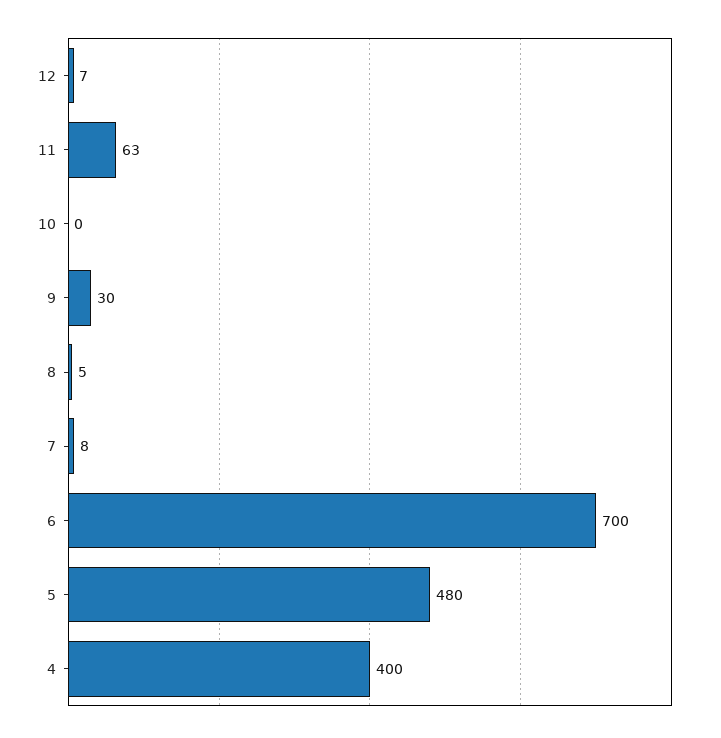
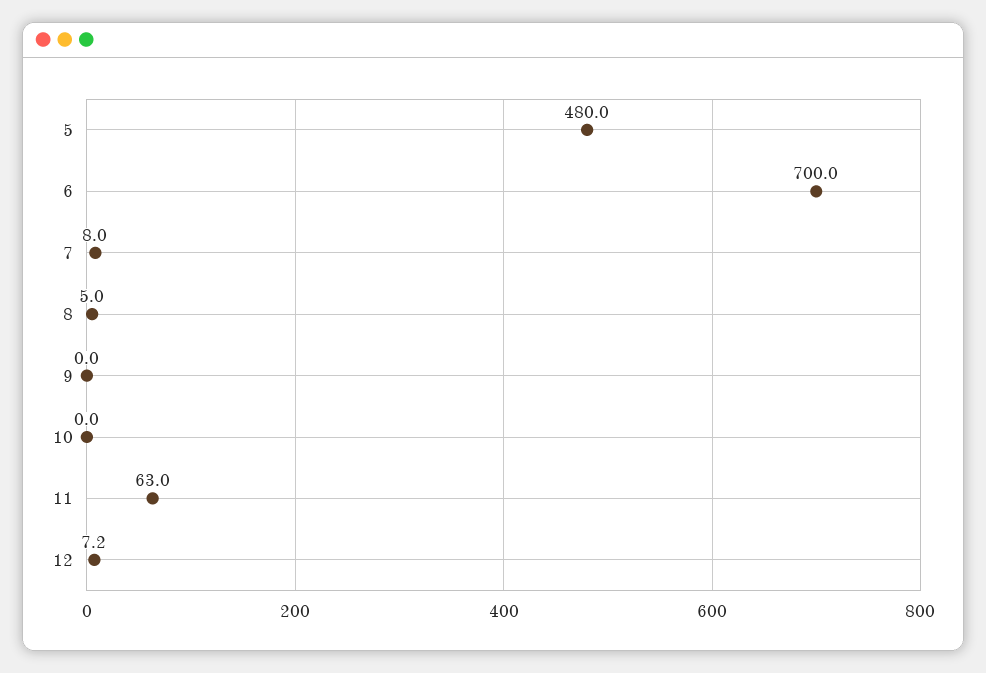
9: 30 -> 0
4: 400 -> none

